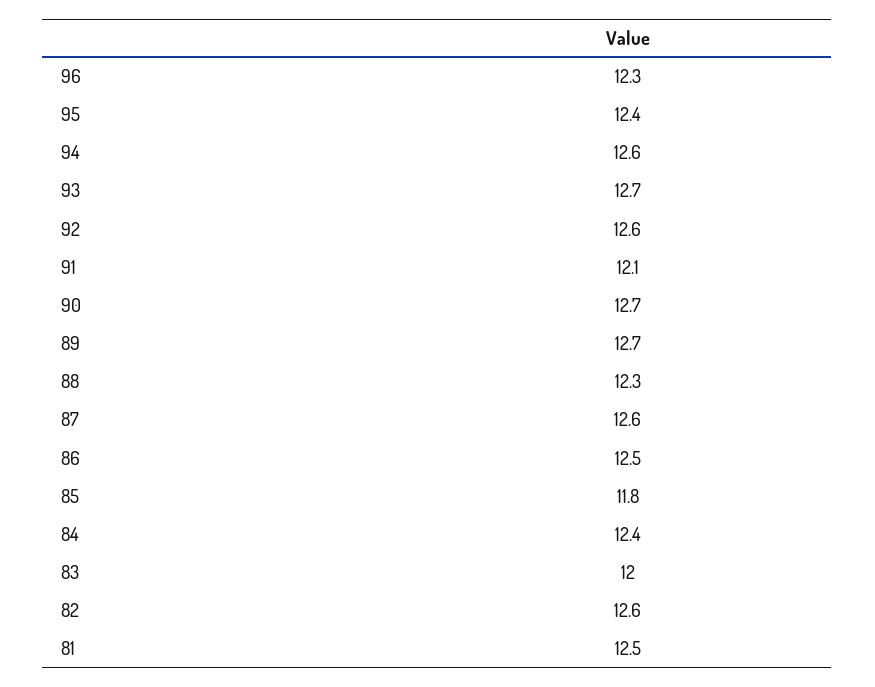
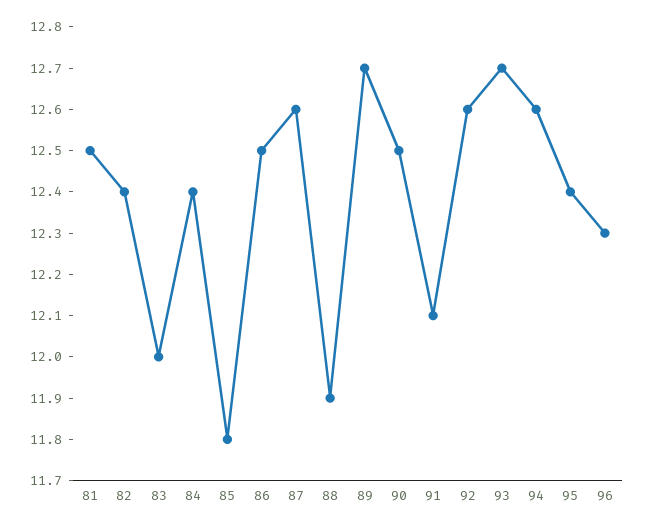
90: 12.7 -> 12.5
88: 12.3 -> 11.9
82: 12.6 -> 12.4

